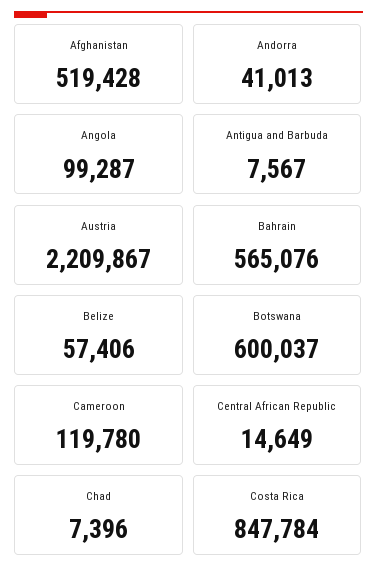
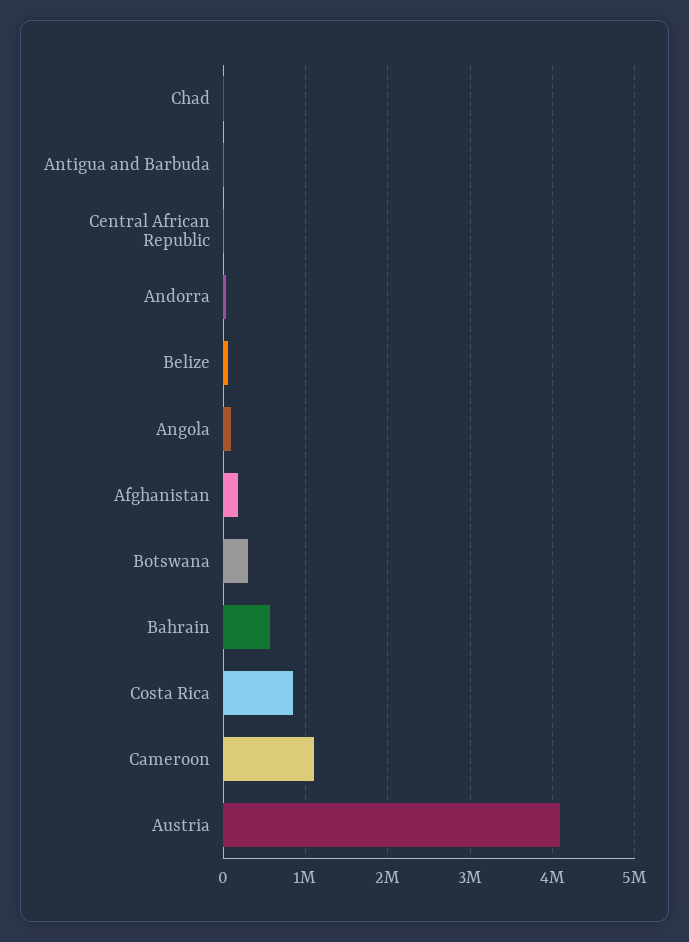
Afghanistan: 519428 -> 200000
Austria: 2209867 -> 4100000
Botswana: 600037 -> 300000
Cameroon: 119780 -> 1100000

